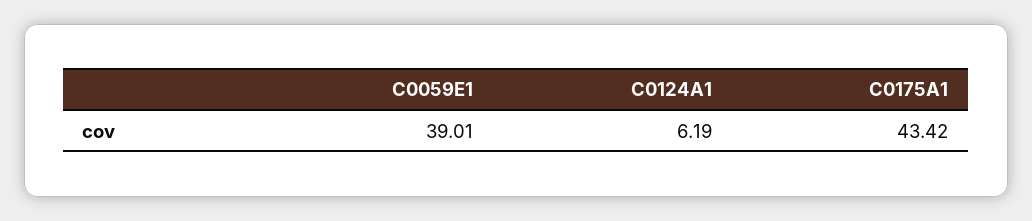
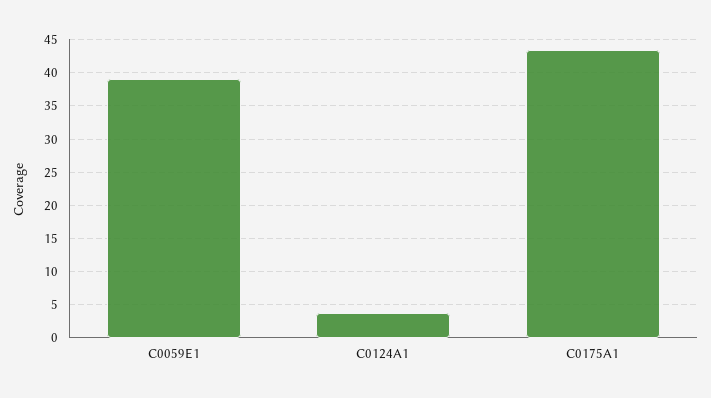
C0124A1: 6.19 -> 4

